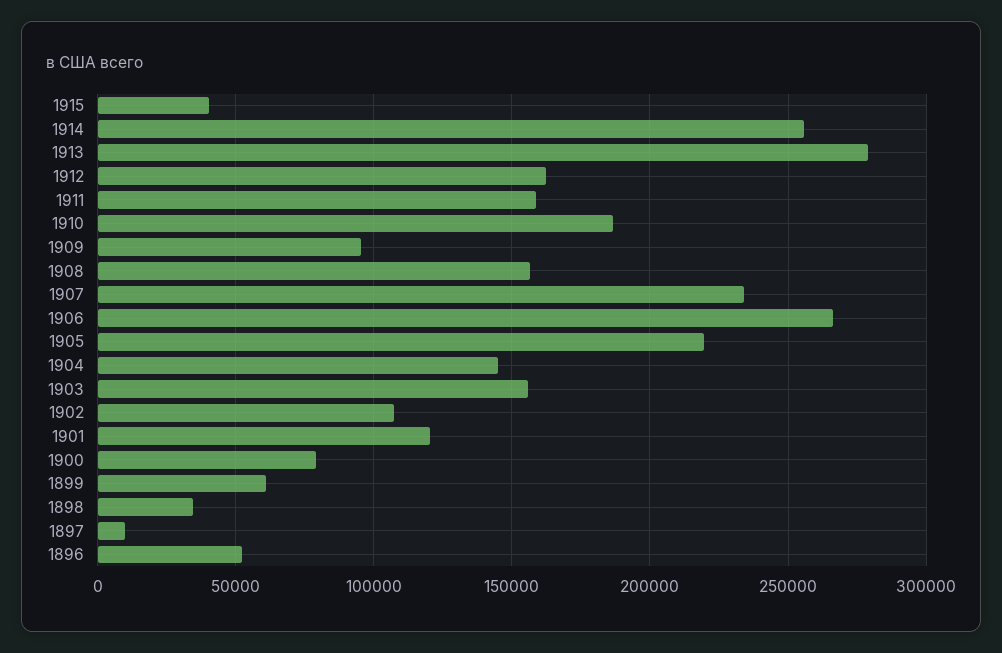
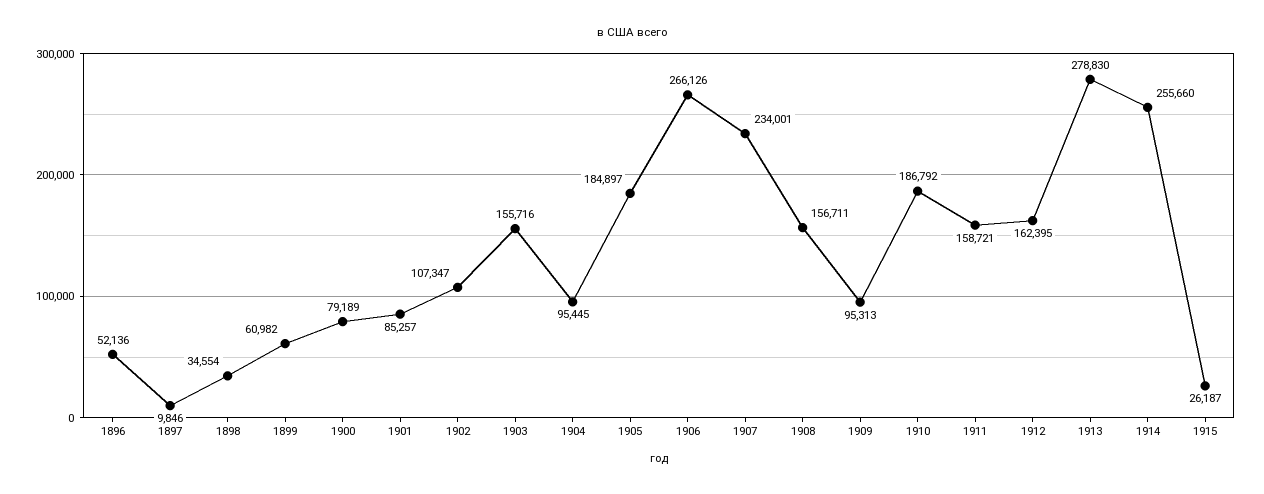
1915: 40000 -> 26187
1905: 220000 -> 184897
1904: 145000 -> 95445
1901: 120000 -> 85257

